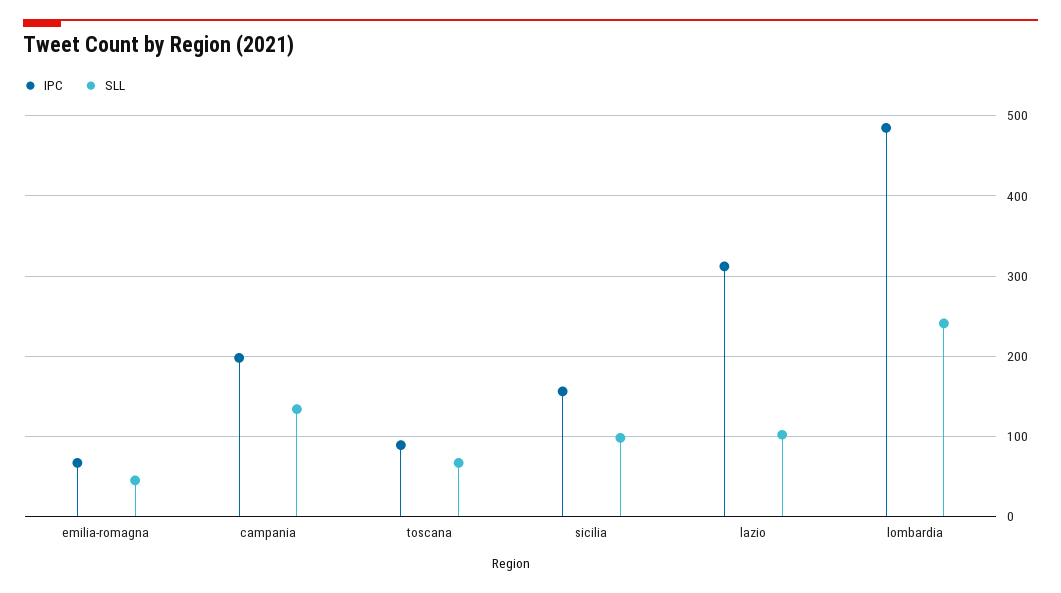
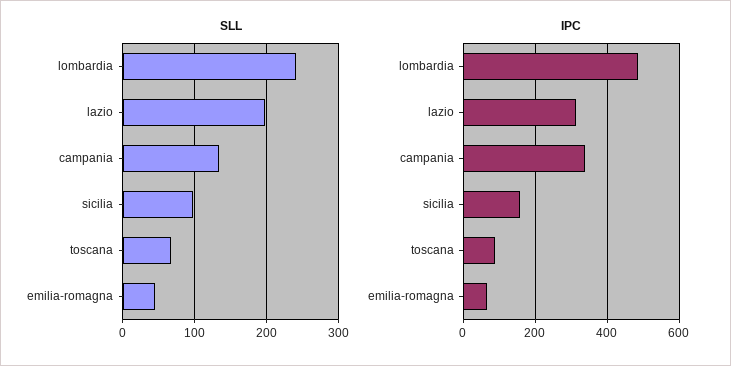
IPC, campania: 200 -> 340
SLL, lazio: 100 -> 200

